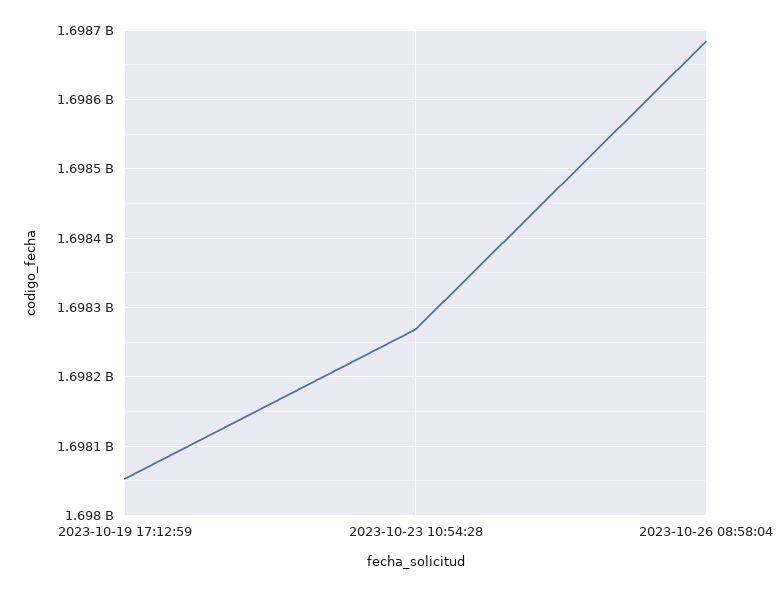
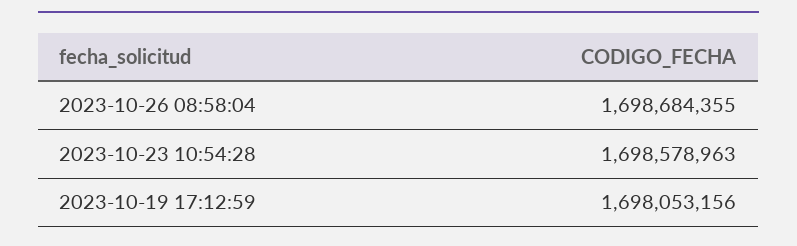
2023-10-23 10:54:28: 1698270000 -> 1698578963

